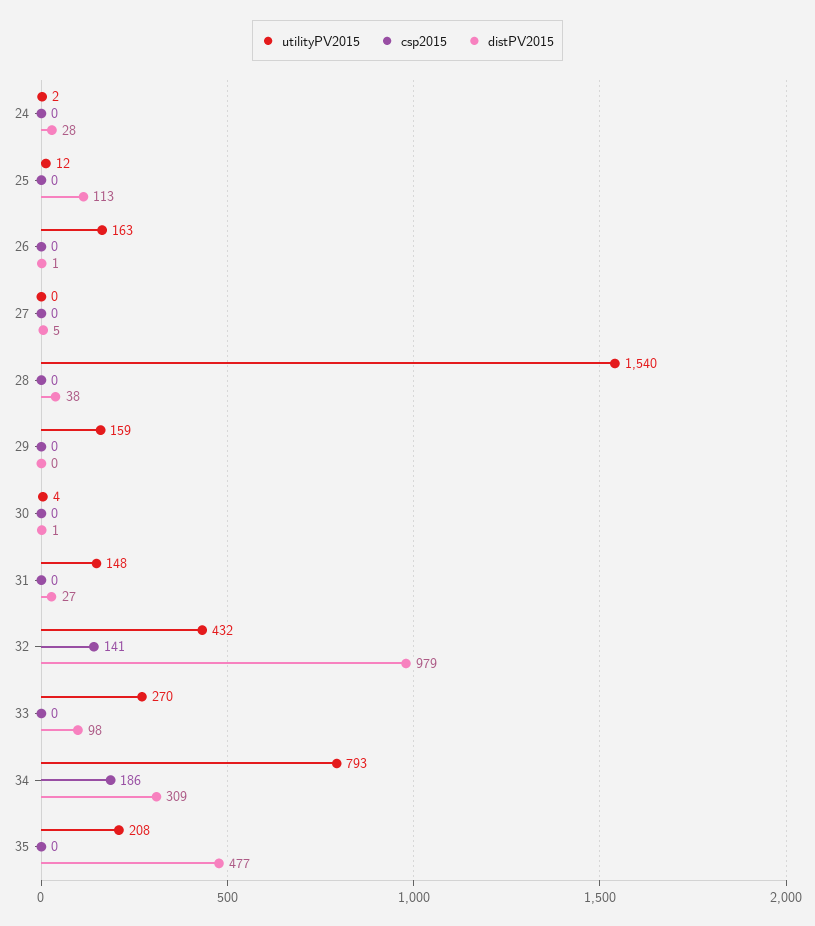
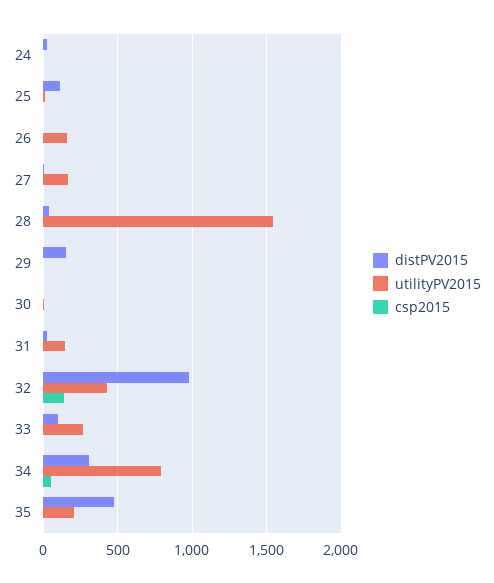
utilityPV2015, 27: 0 -> 150
utilityPV2015, 29: 159 -> 0
distPV2015, 29: 0 -> 150
csp2015, 34: 186 -> 50

